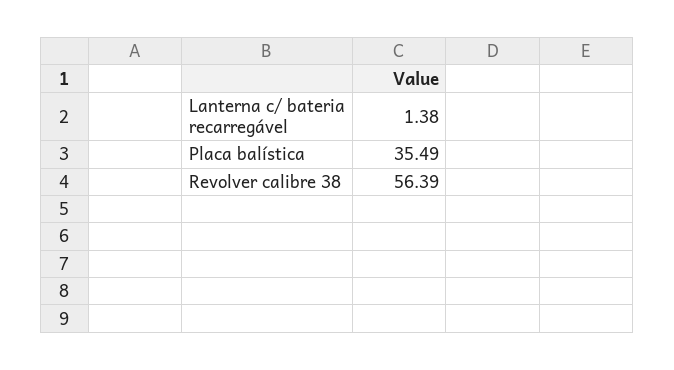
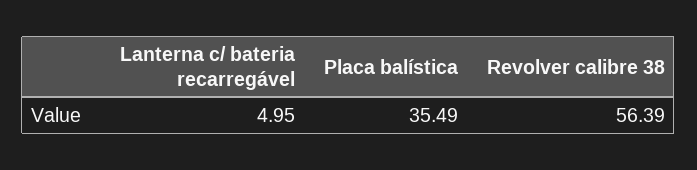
Lanterna c/ bateria recarregável: 1.38 -> 4.95

